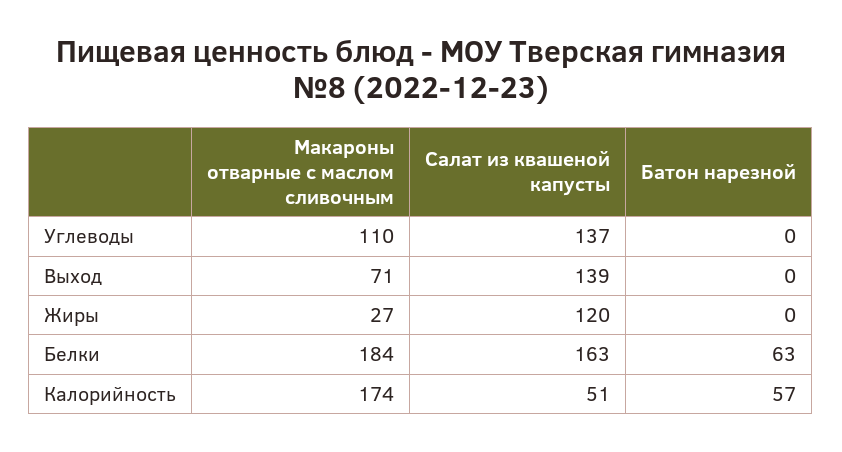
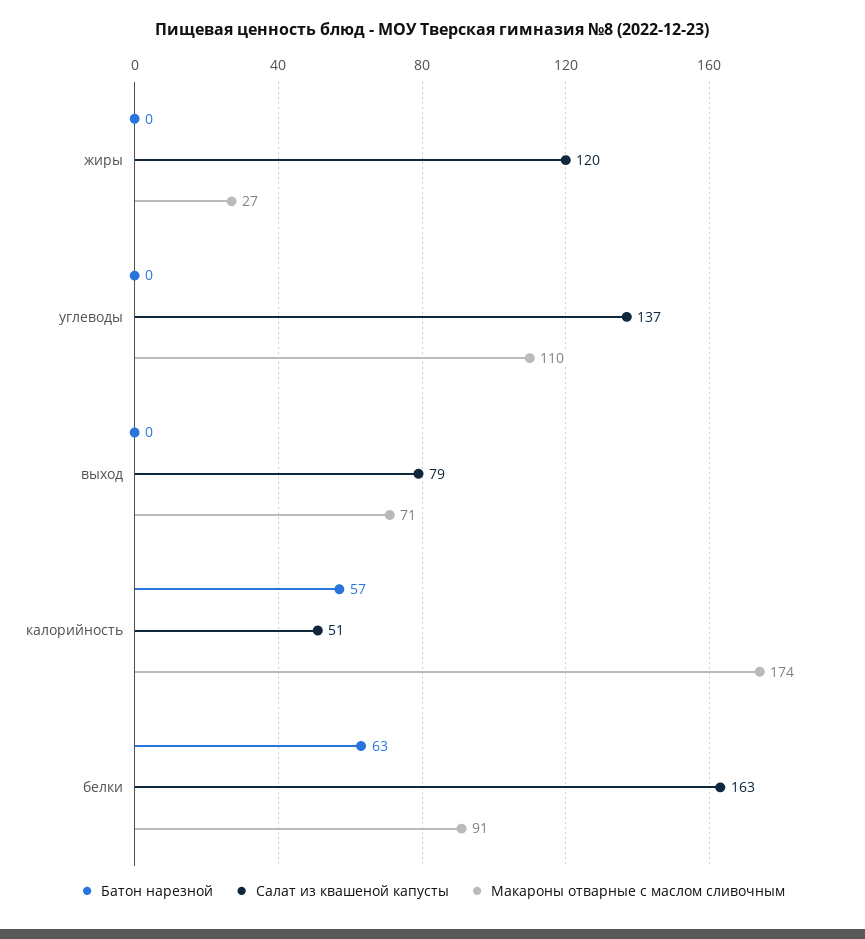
Салат из квашеной капусты, Выход: 139 -> 79
Макароны отварные с маслом сливочным, Белки: 184 -> 91

